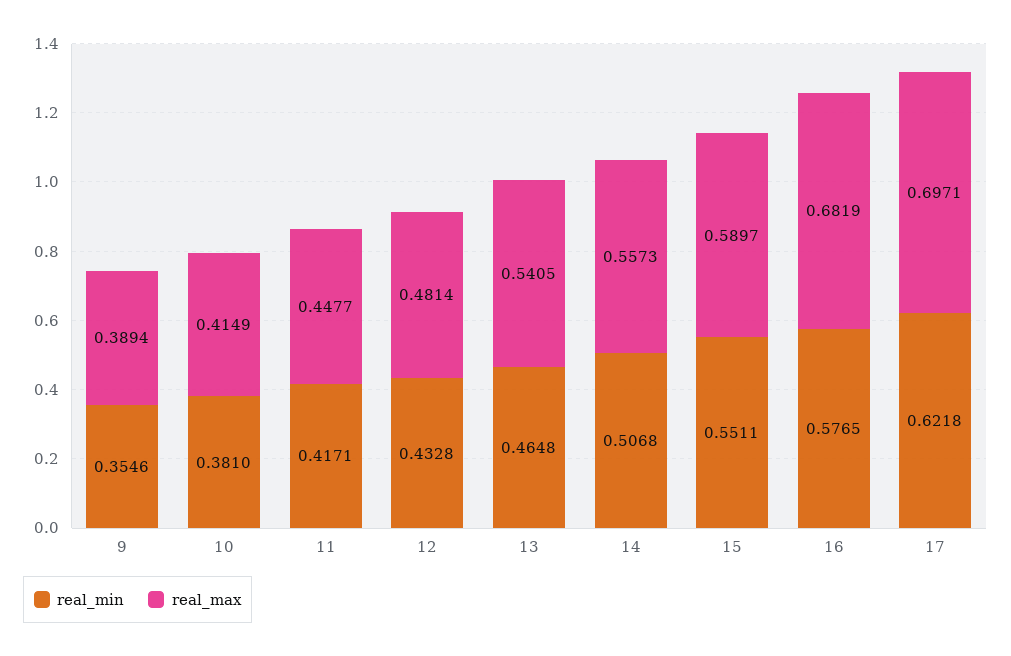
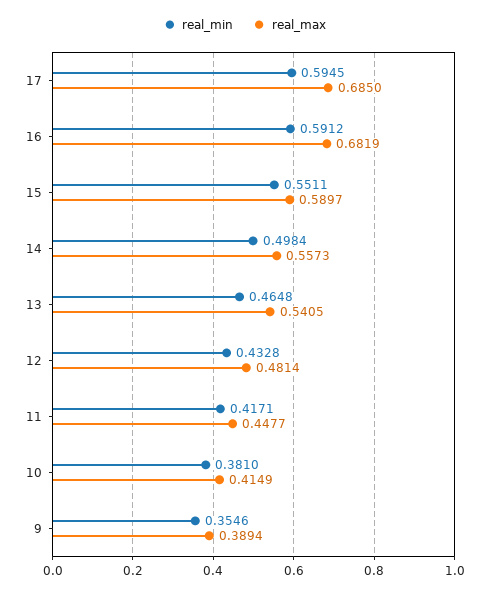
real_min, 14: 0.5068 -> 0.4984
real_min, 16: 0.5765 -> 0.5912
real_min, 17: 0.6218 -> 0.5945
real_max, 17: 0.6971 -> 0.685

